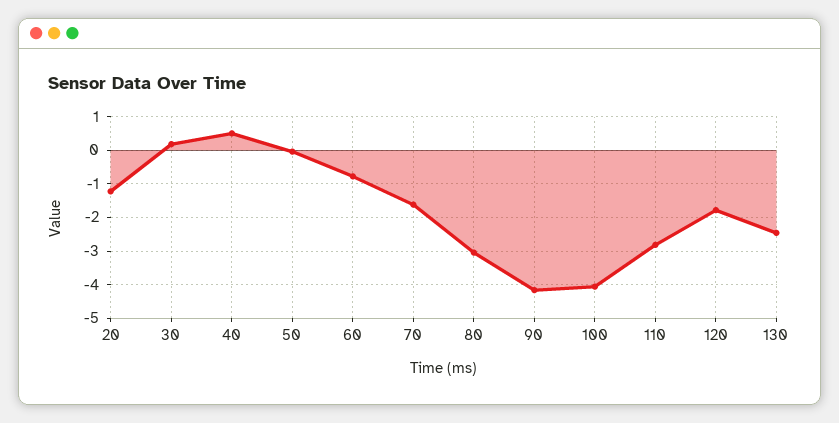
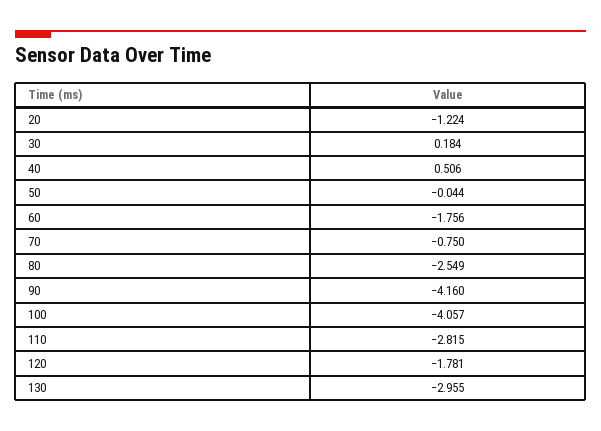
60: -0.8 -> -1.756
70: -1.6 -> -0.75
80: -3 -> -2.549
130: -2.4 -> -2.955

